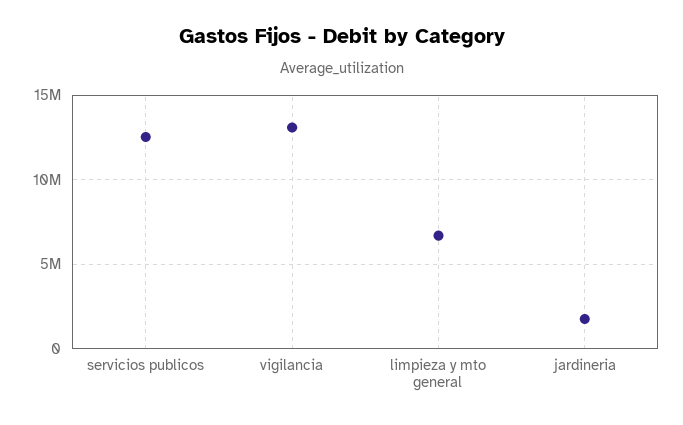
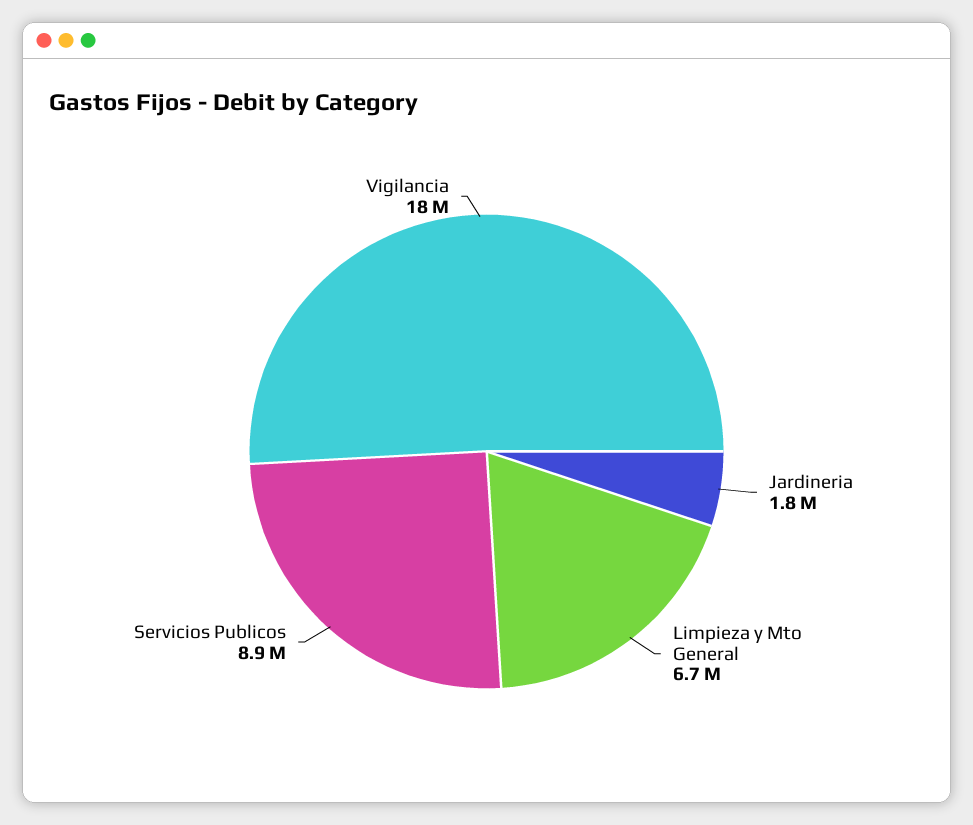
servicios publicos: 12500000 -> 8900000
vigilancia: 13000000 -> 18000000

